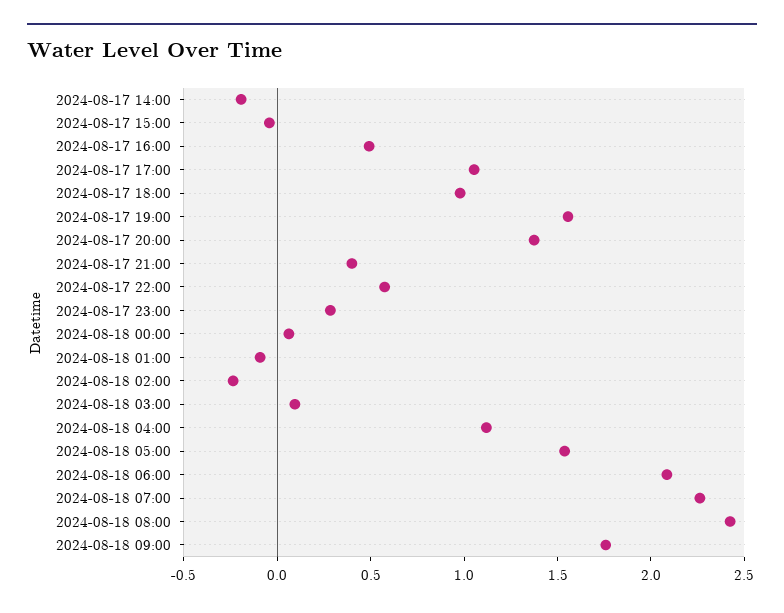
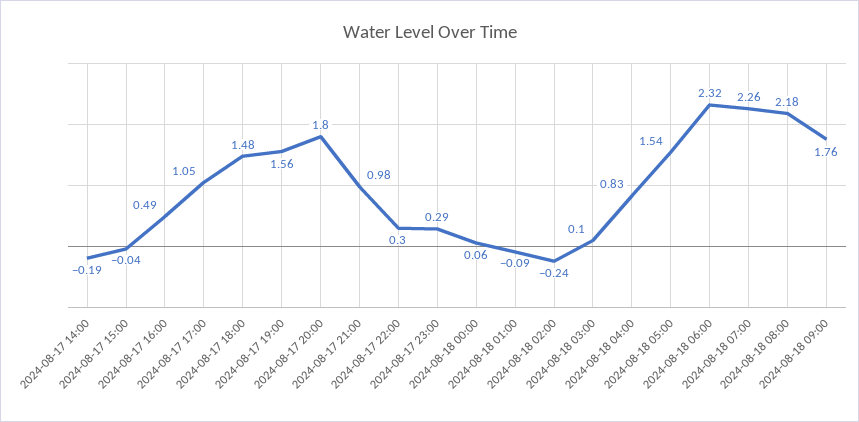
2024-08-17 18:00: 1 -> 1.48
2024-08-17 20:00: 1.4 -> 1.8
2024-08-17 21:00: 0.4 -> 0.98
2024-08-17 22:00: 0.6 -> 0.3
2024-08-18 04:00: 1.1 -> 0.83
2024-08-18 06:00: 2.1 -> 2.32
2024-08-18 08:00: 2.4 -> 2.18

